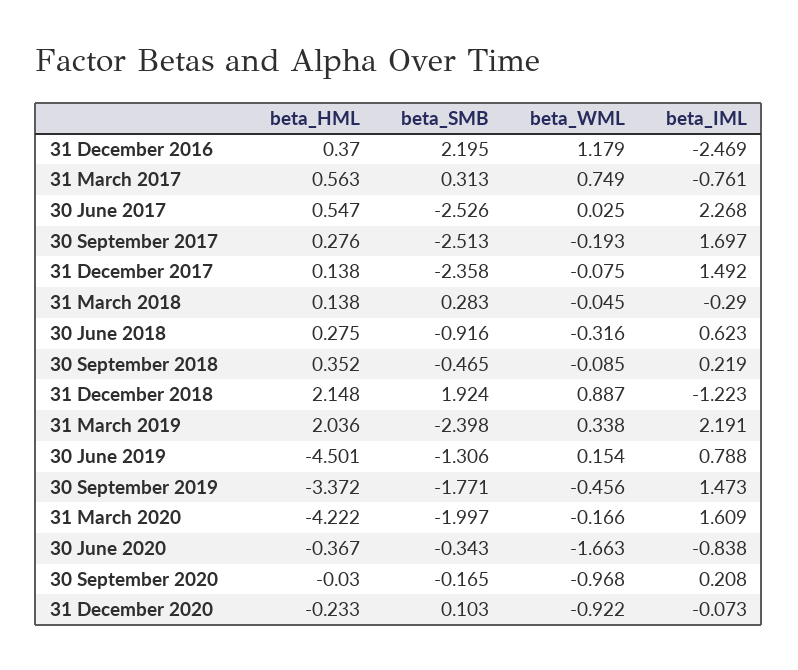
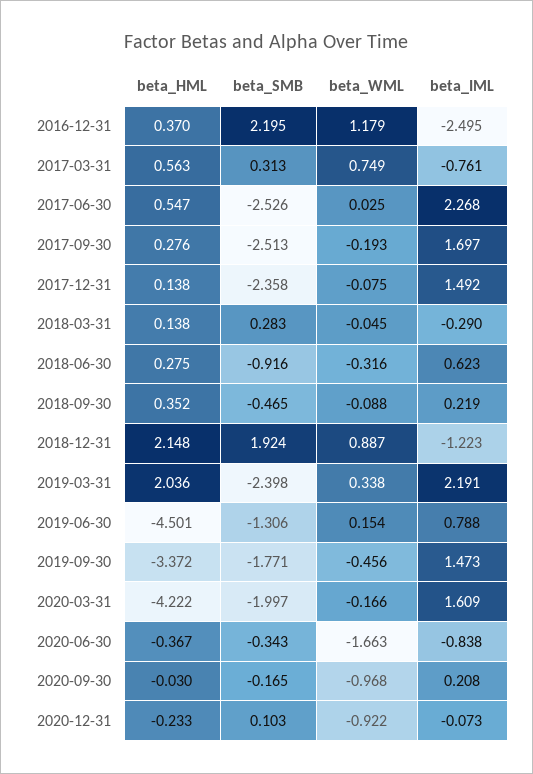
beta_IML, 31 December 2016: -2.469 -> -2.495
beta_WML, 30 September 2018: -0.085 -> -0.088

